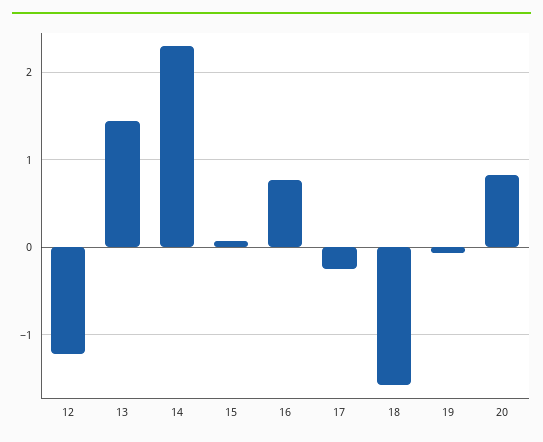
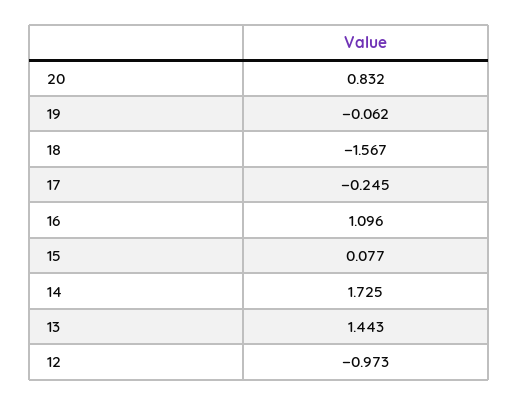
12: -1.2 -> -0.973
14: 2.3 -> 1.725
16: 0.8 -> 1.096

